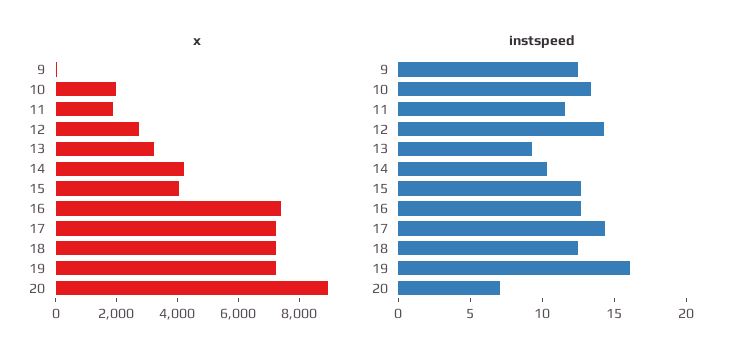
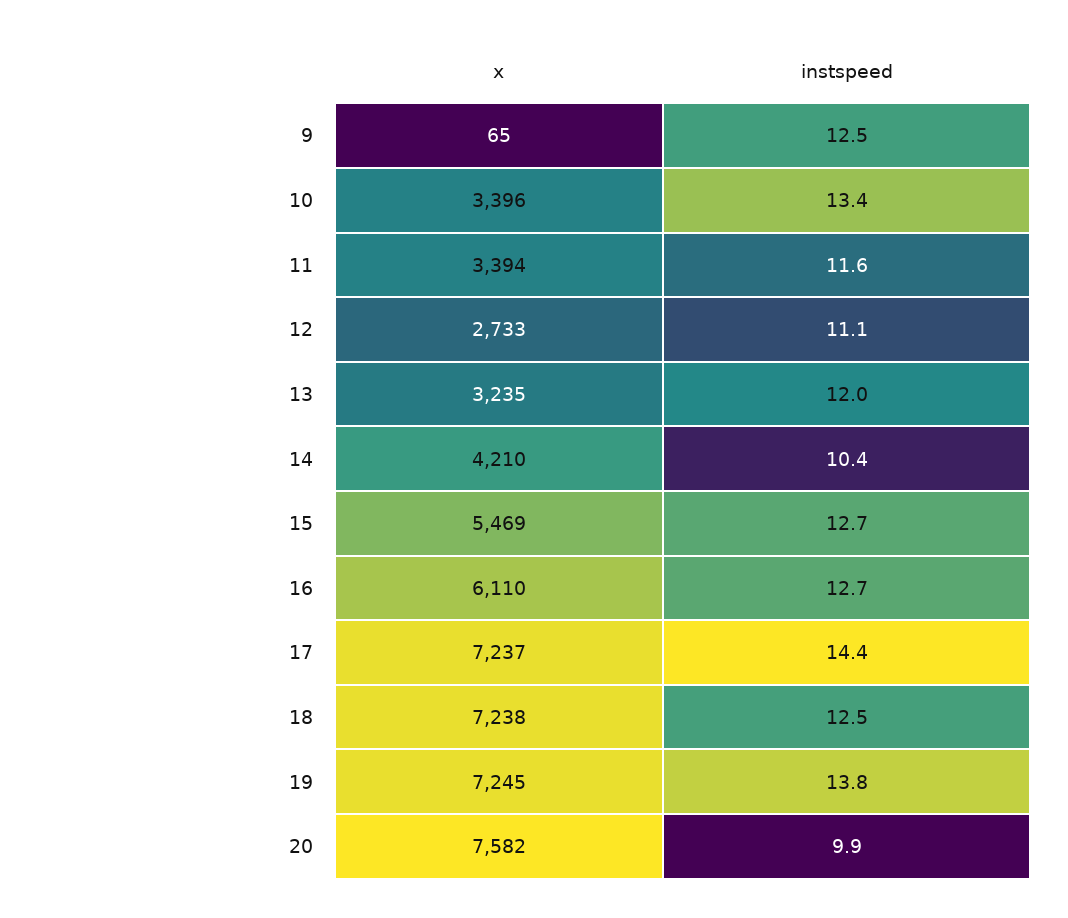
x, 10: 2000 -> 3396
x, 11: 2000 -> 3394
x, 15: 4000 -> 5469
x, 16: 7500 -> 6110
x, 20: 9000 -> 7582
instspeed, 12: 14 -> 11.1
instspeed, 13: 9 -> 12
instspeed, 19: 16 -> 13.8
instspeed, 20: 7 -> 9.9

